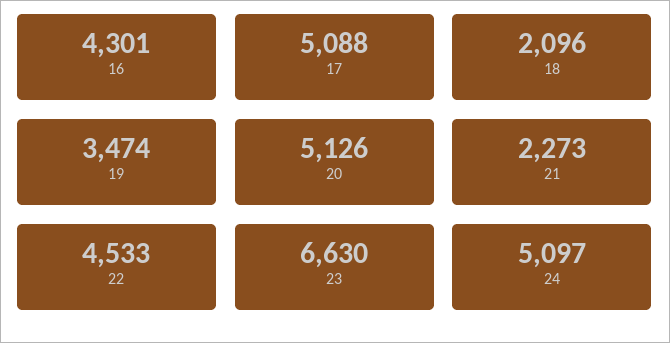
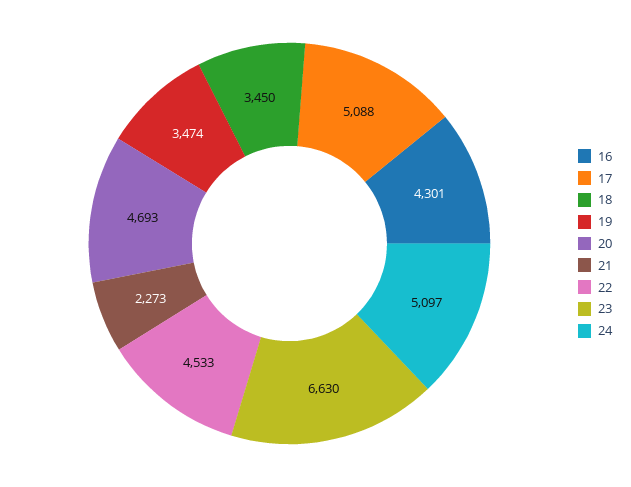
18: 2096 -> 3450
20: 5126 -> 4693

